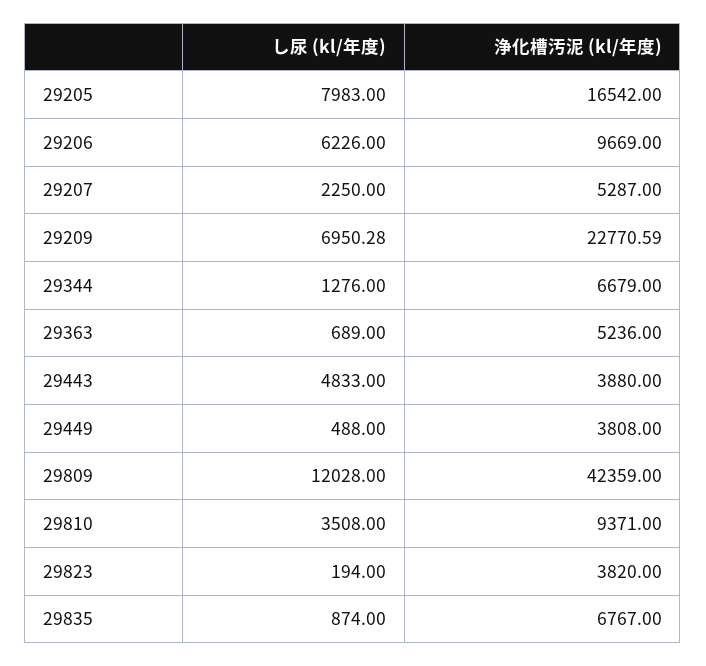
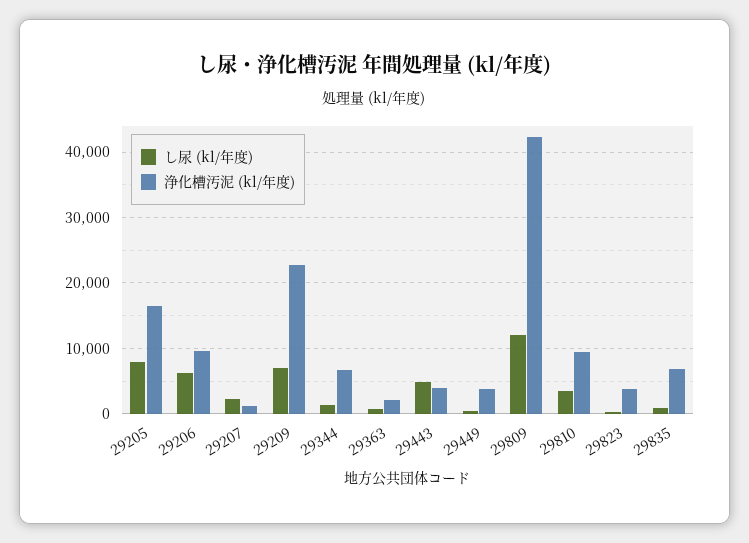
浄化槽汚泥 (kl/年度), 29207: 5287 -> 1000
浄化槽汚泥 (kl/年度), 29363: 5236 -> 2000

